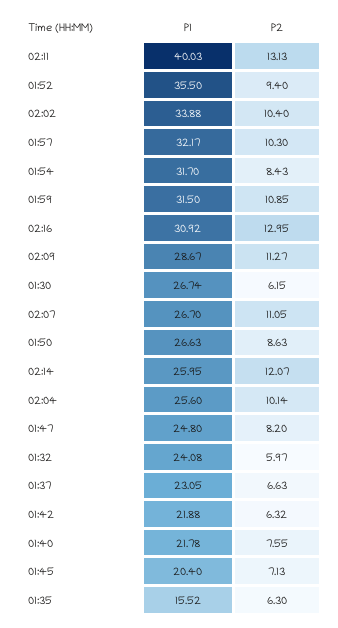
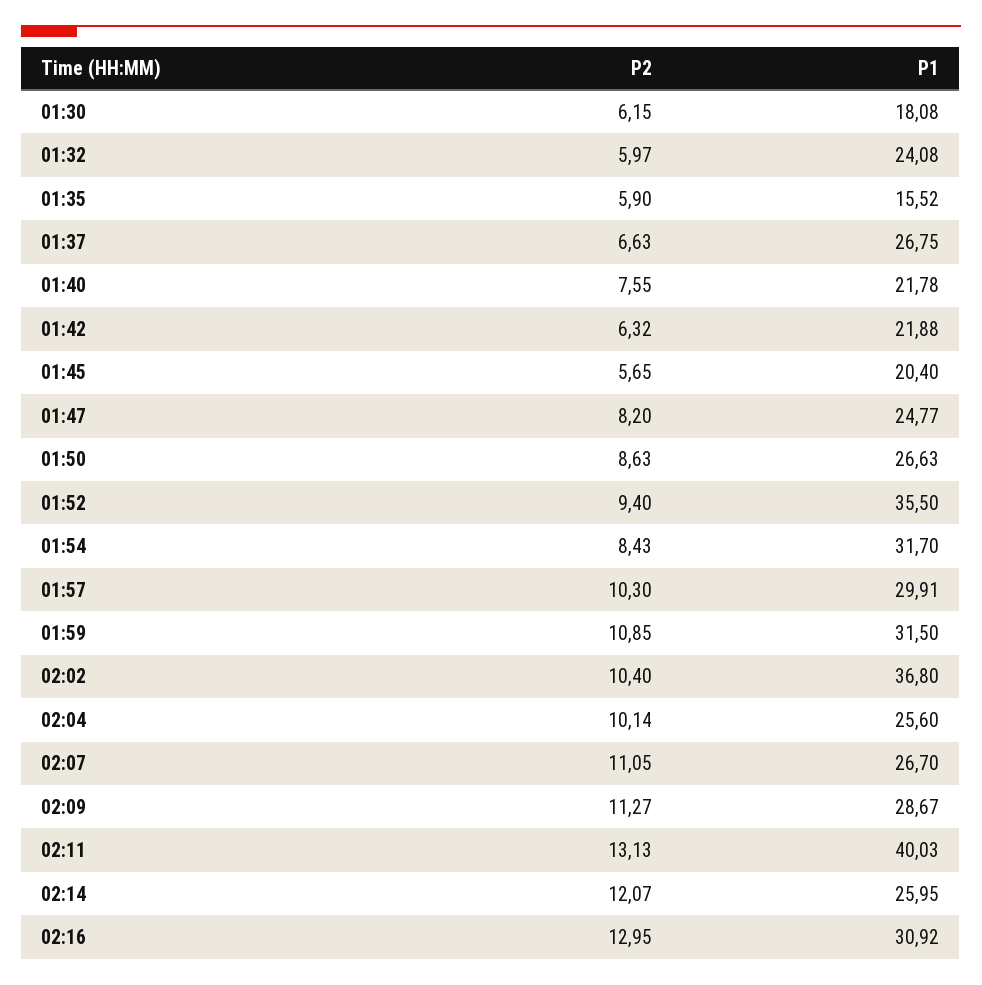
P1, 02:02: 33.88 -> 36.8
P1, 01:57: 32.17 -> 29.91
P1, 01:30: 26.74 -> 18.08
P1, 01:47: 24.8 -> 24.77
P1, 01:37: 23.05 -> 26.75
P2, 01:45: 7.13 -> 5.65
P2, 01:35: 6.3 -> 5.9

